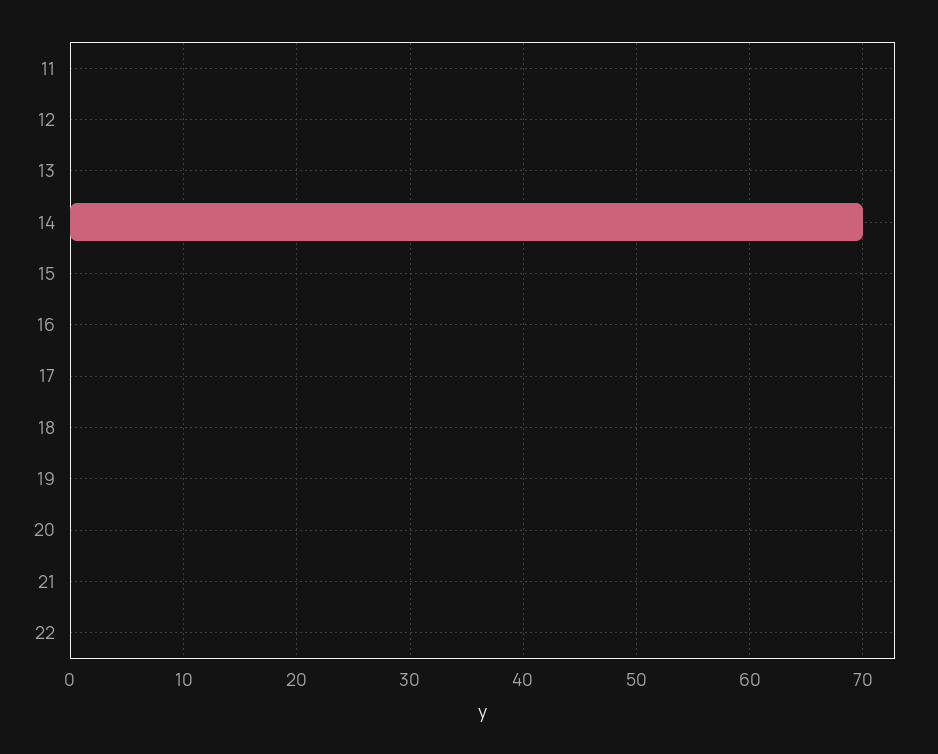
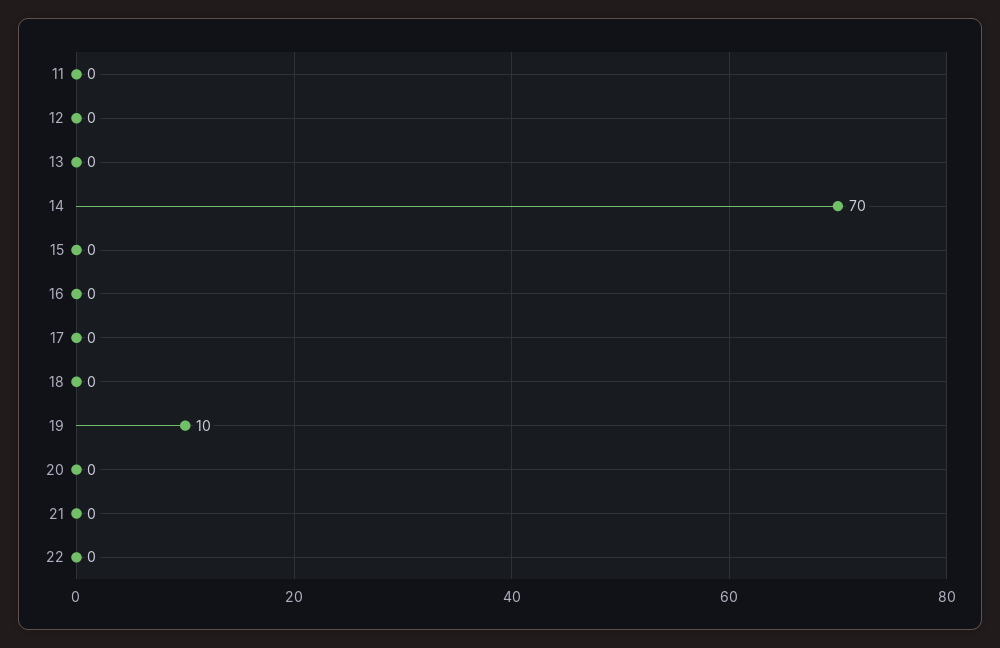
19: 0 -> 10

